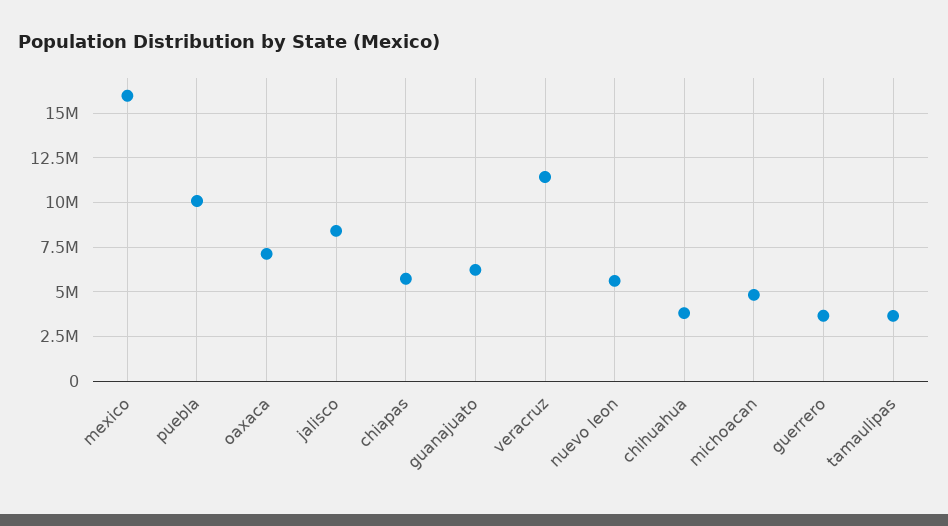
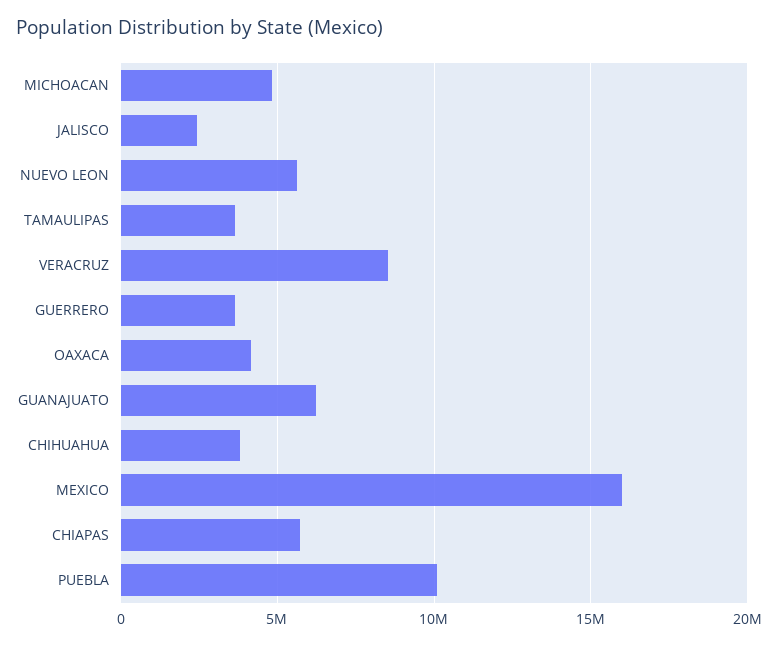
oaxaca: 7000000 -> 4000000
jalisco: 8500000 -> 2500000
veracruz: 11500000 -> 8500000

